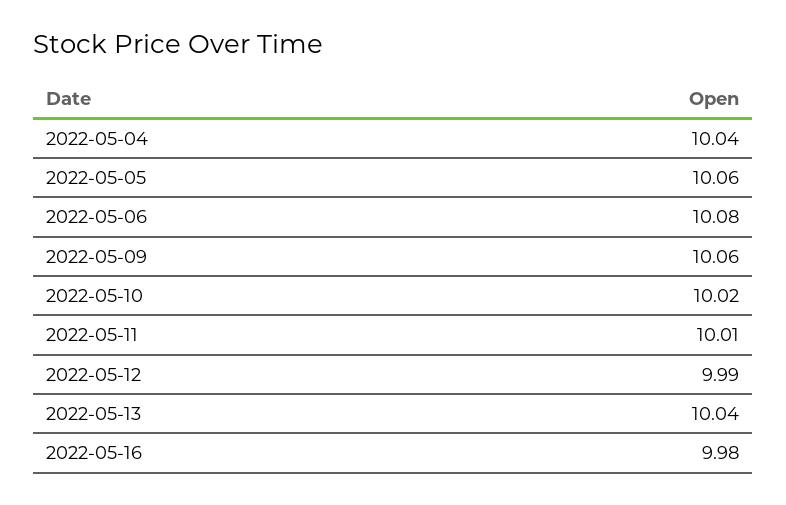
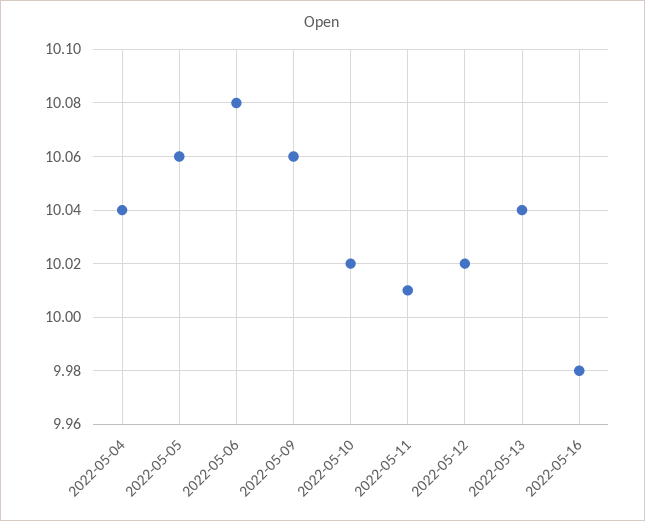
2022-05-12: 9.99 -> 10.02

